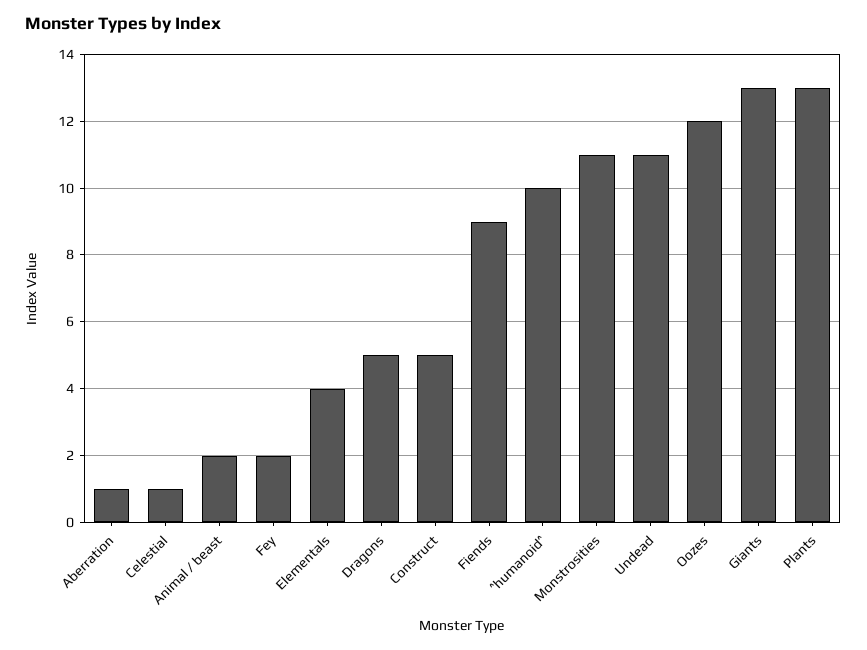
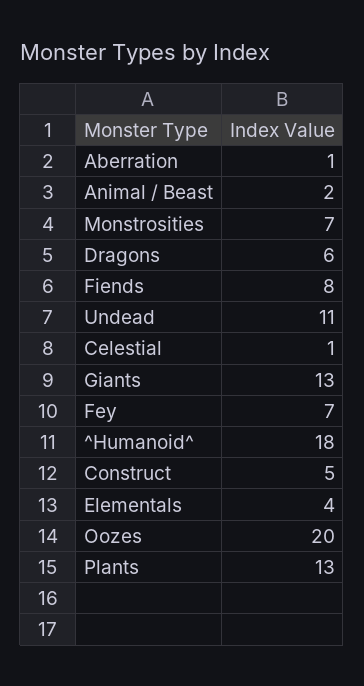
Fey: 2 -> 7
Dragons: 5 -> 6
Fiends: 9 -> 8
^humanoid^: 10 -> 18
Monstrosities: 11 -> 7
Oozes: 12 -> 20

